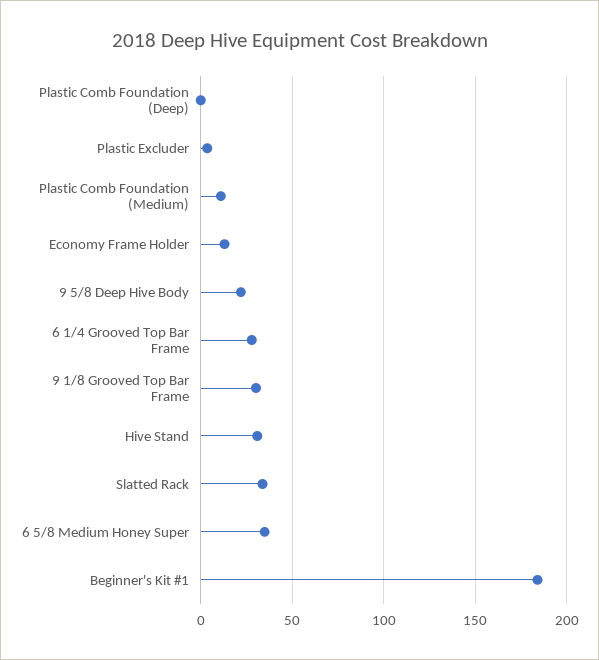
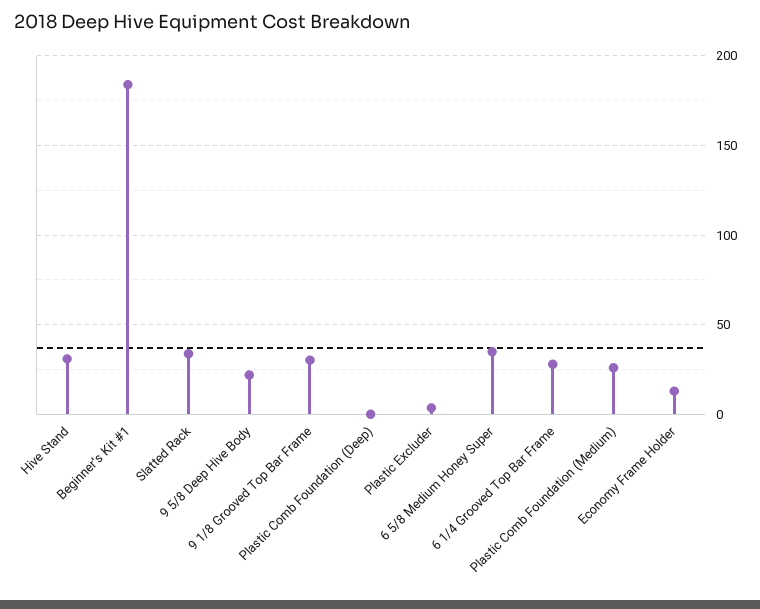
Plastic Comb Foundation (Medium): 10 -> 25

